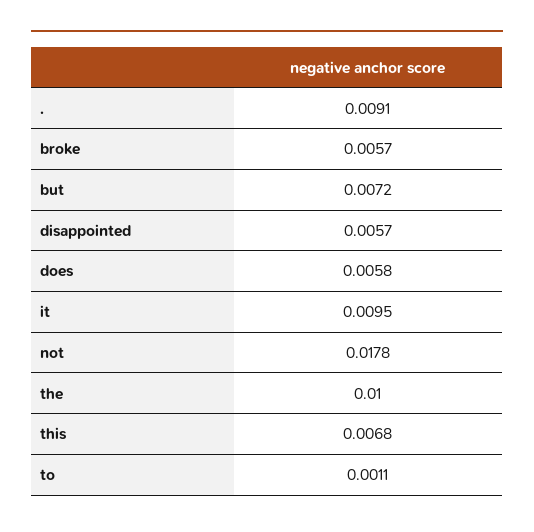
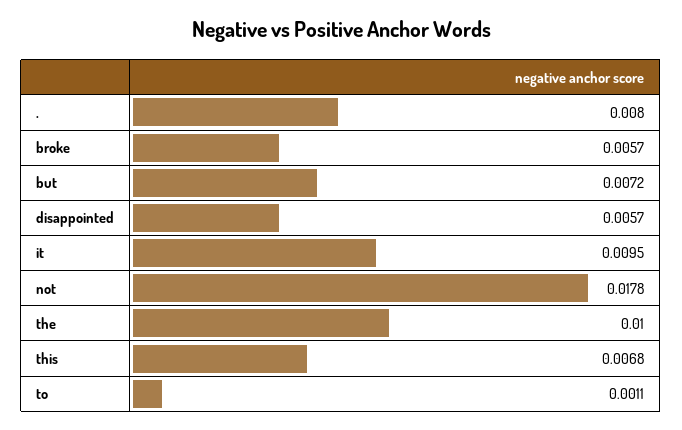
.: 0.0091 -> 0.008
does: 0.0058 -> none

